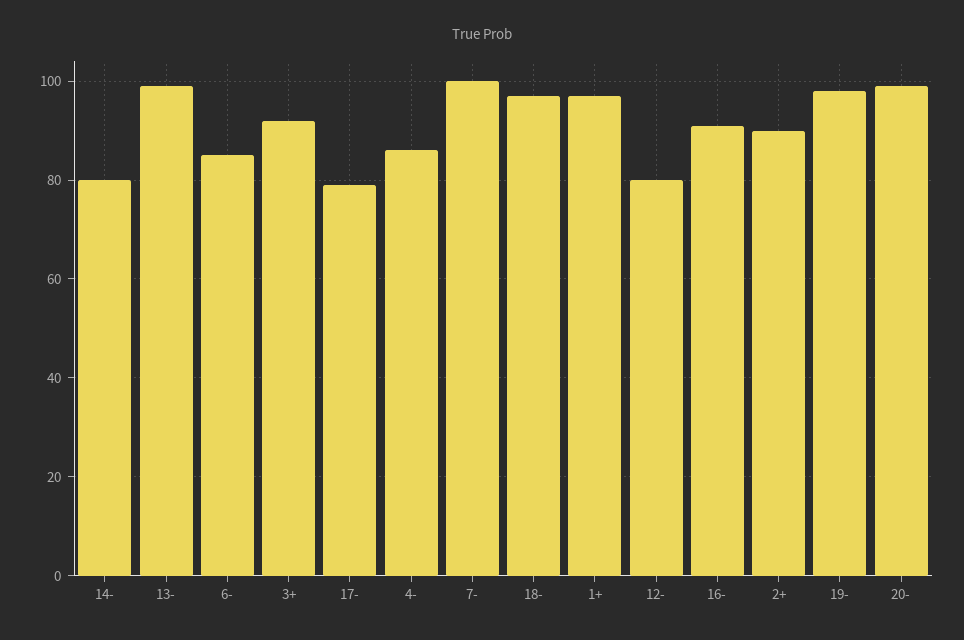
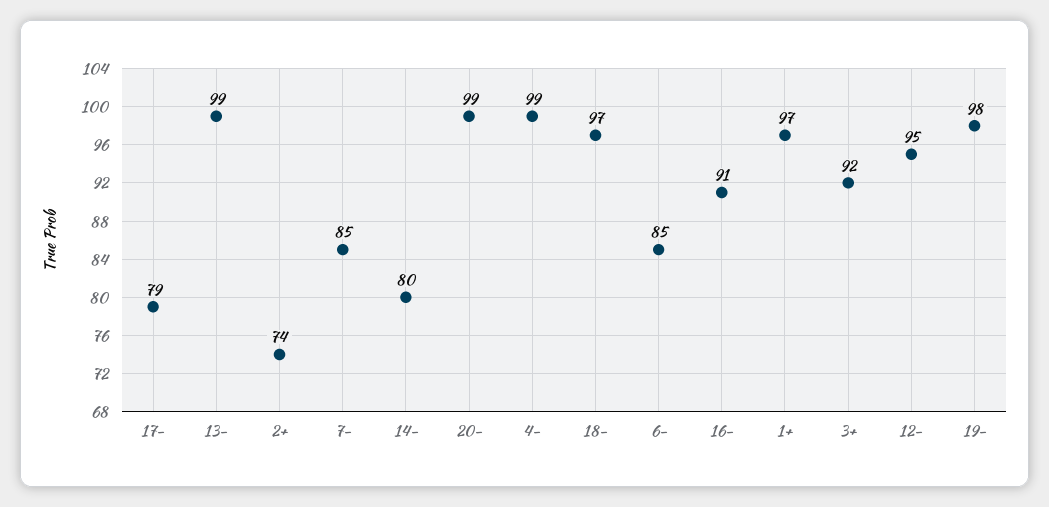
4-: 85 -> 99
7-: 100 -> 85
12-: 80 -> 95
2+: 90 -> 74

